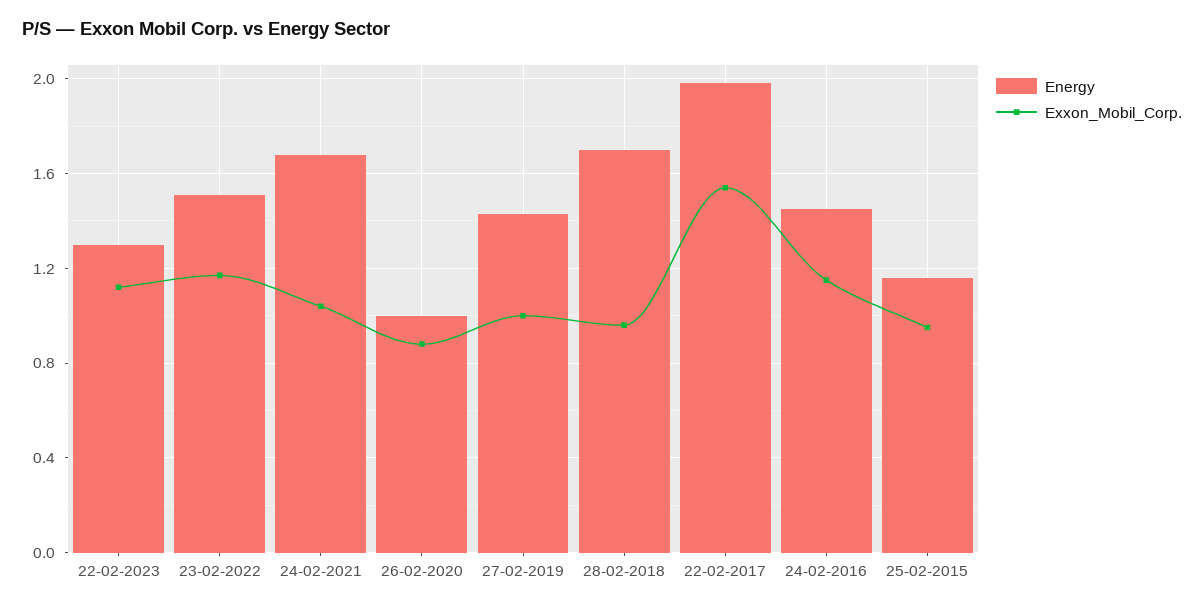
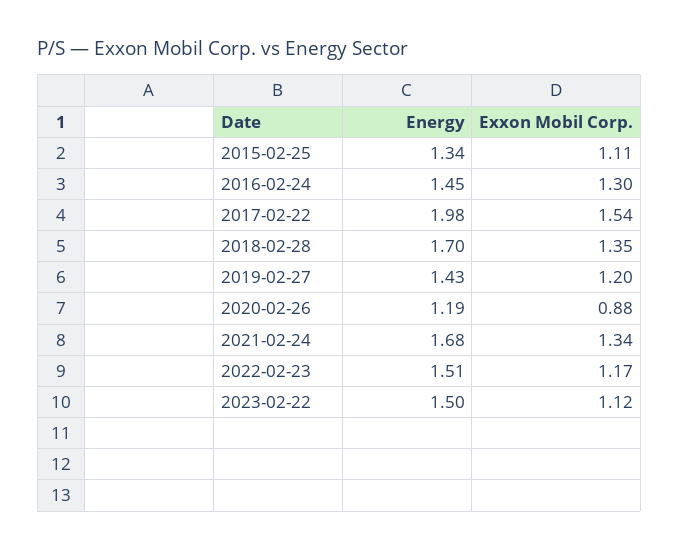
Energy, 22-02-2023: 1.3 -> 1.5
Exxon_Mobil_Corp., 24-02-2021: 1.05 -> 1.34
Energy, 26-02-2020: 1 -> 1.19
Exxon_Mobil_Corp., 27-02-2019: 1 -> 1.2
Exxon_Mobil_Corp., 28-02-2018: 0.95 -> 1.35
Exxon_Mobil_Corp., 24-02-2016: 1.15 -> 1.3
Energy, 25-02-2015: 1.15 -> 1.34
Exxon_Mobil_Corp., 25-02-2015: 0.95 -> 1.11

